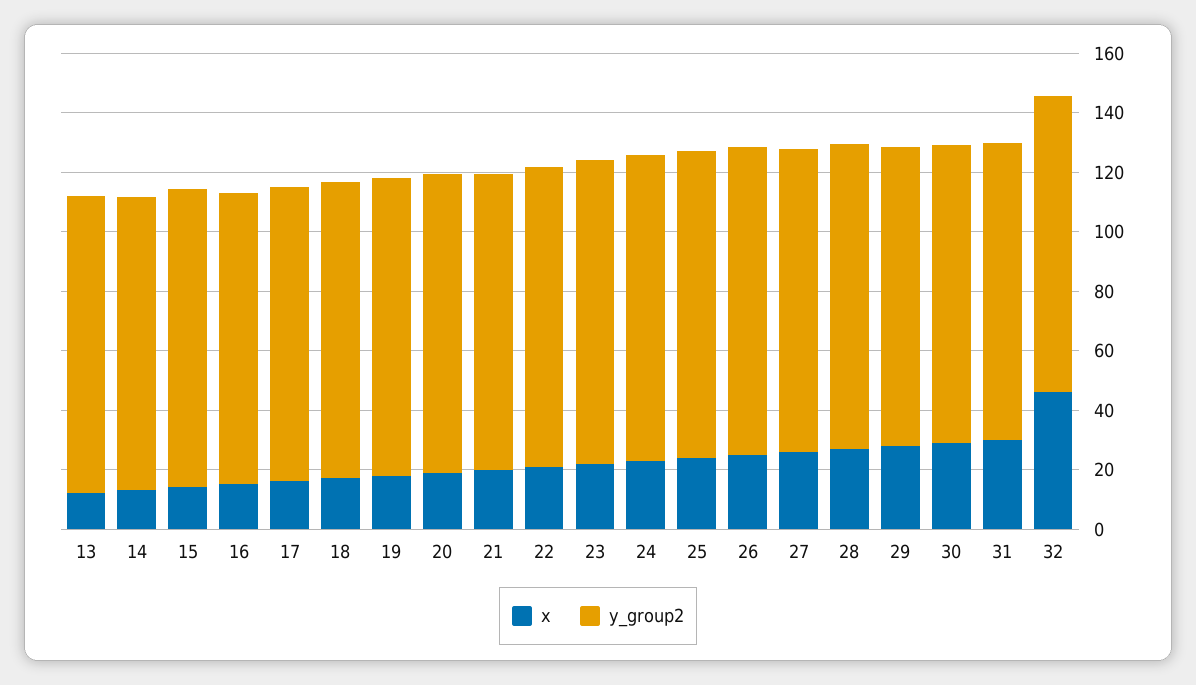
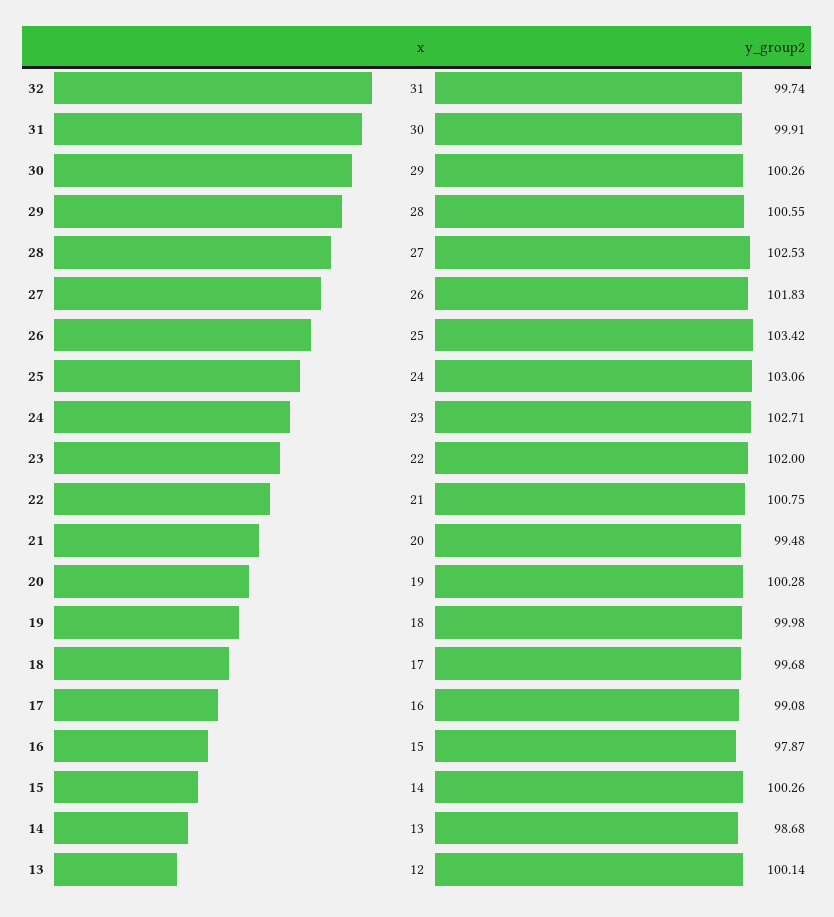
x, 32: 45 -> 31

